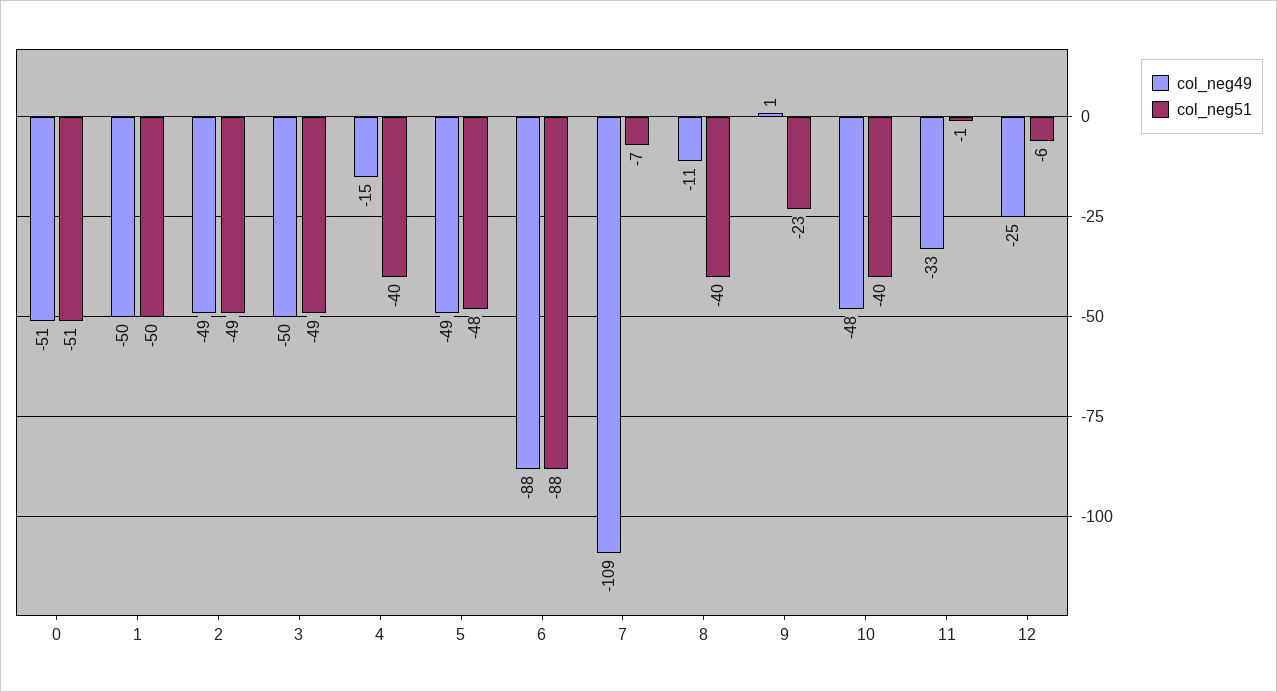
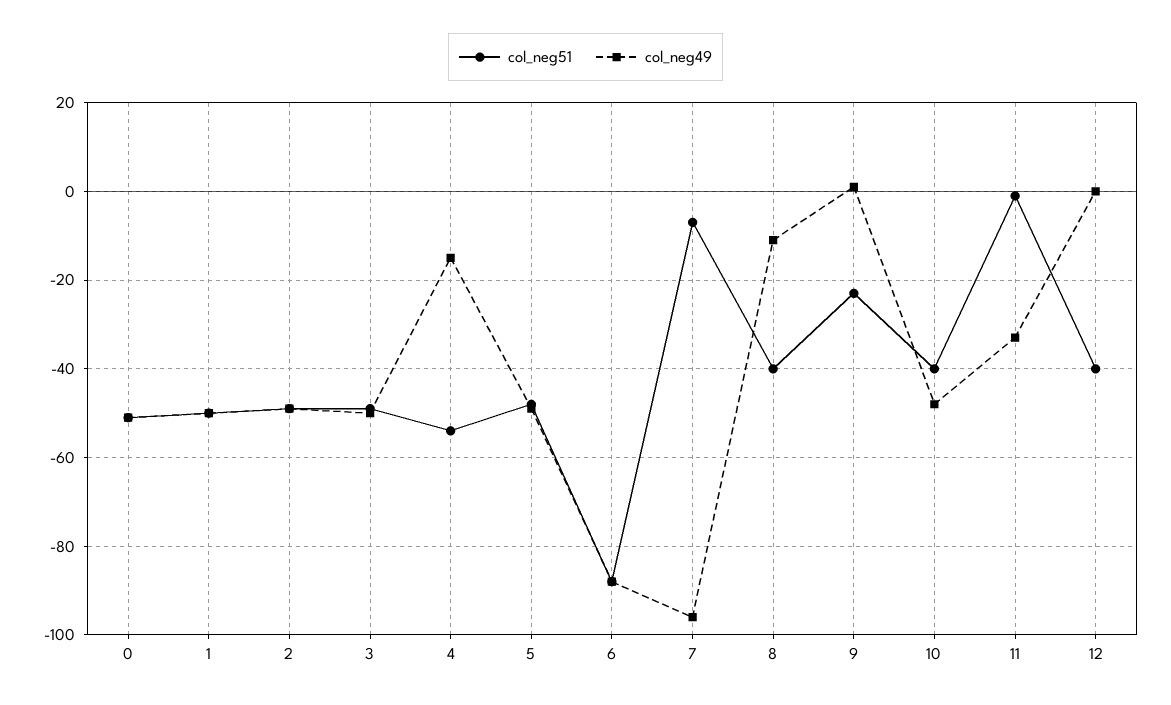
col_neg51, 4: -40 -> -55
col_neg49, 7: -109 -> -95
col_neg49, 12: -25 -> 0
col_neg51, 12: -6 -> -40

